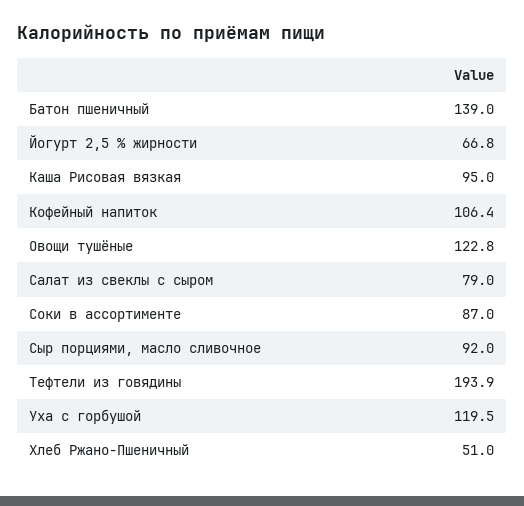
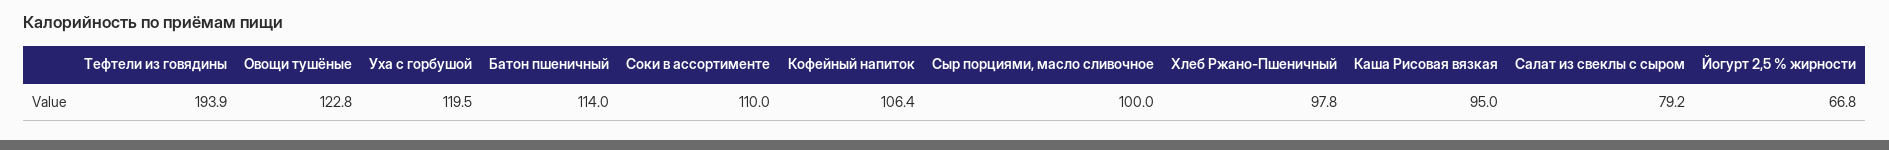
Батон пшеничный: 139 -> 114
Салат из свеклы с сыром: 79 -> 79.2
Соки в ассортименте: 87 -> 110
Сыр порциями, масло сливочное: 92 -> 100
Хлеб Ржано-Пшеничный: 51 -> 97.8

